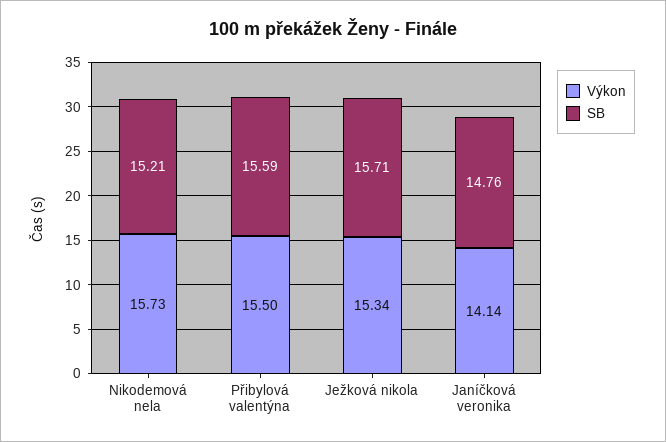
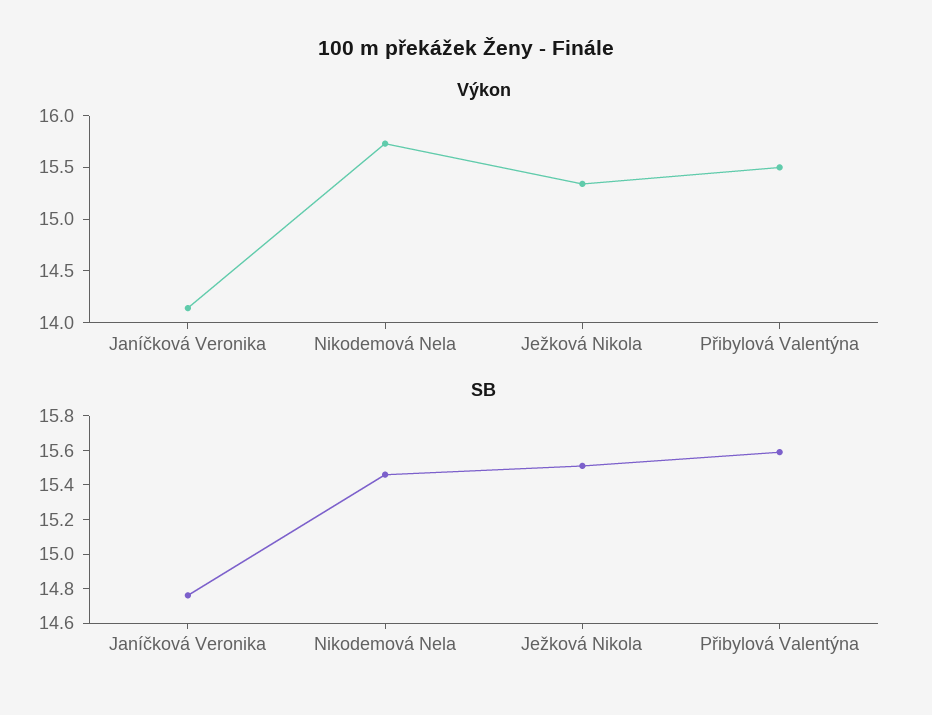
SB, Nikodemová nela: 15.21 -> 15.45
SB, Ježková nikola: 15.71 -> 15.5

